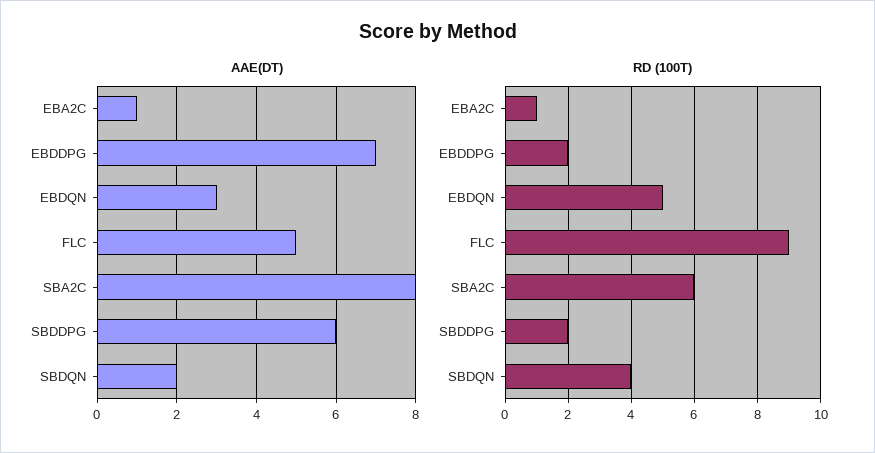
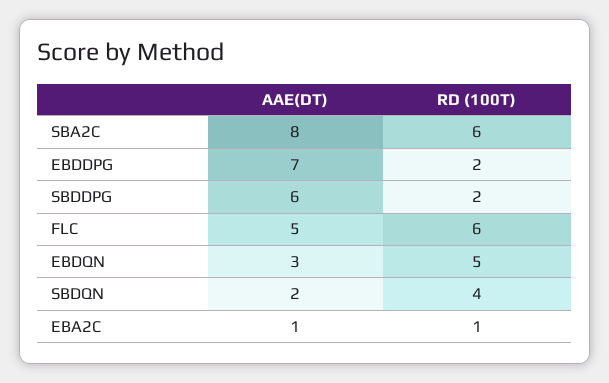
RD (100T), FLC: 9 -> 6

